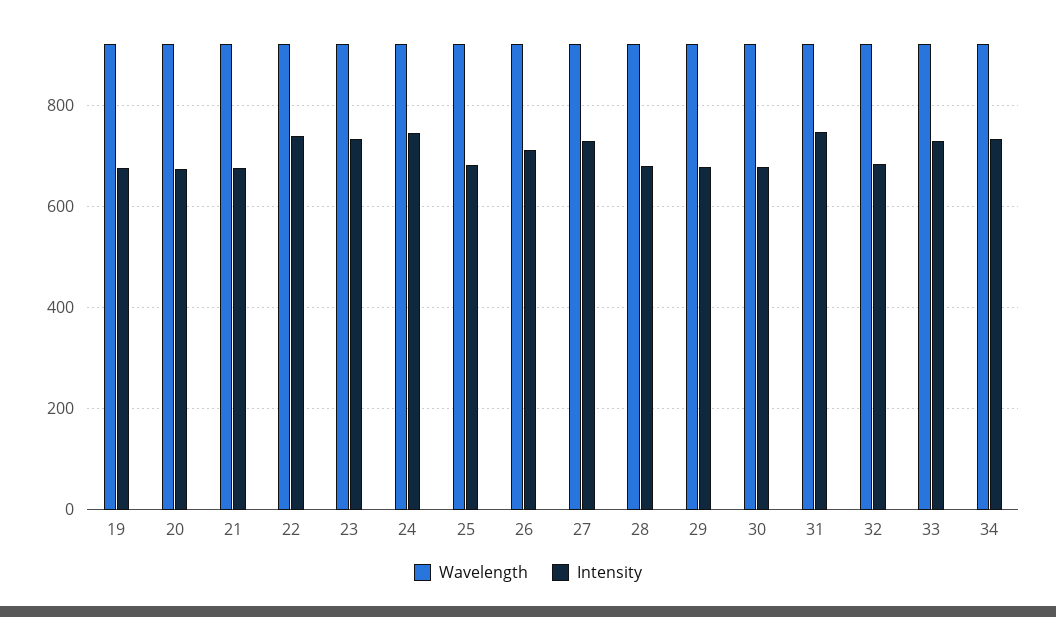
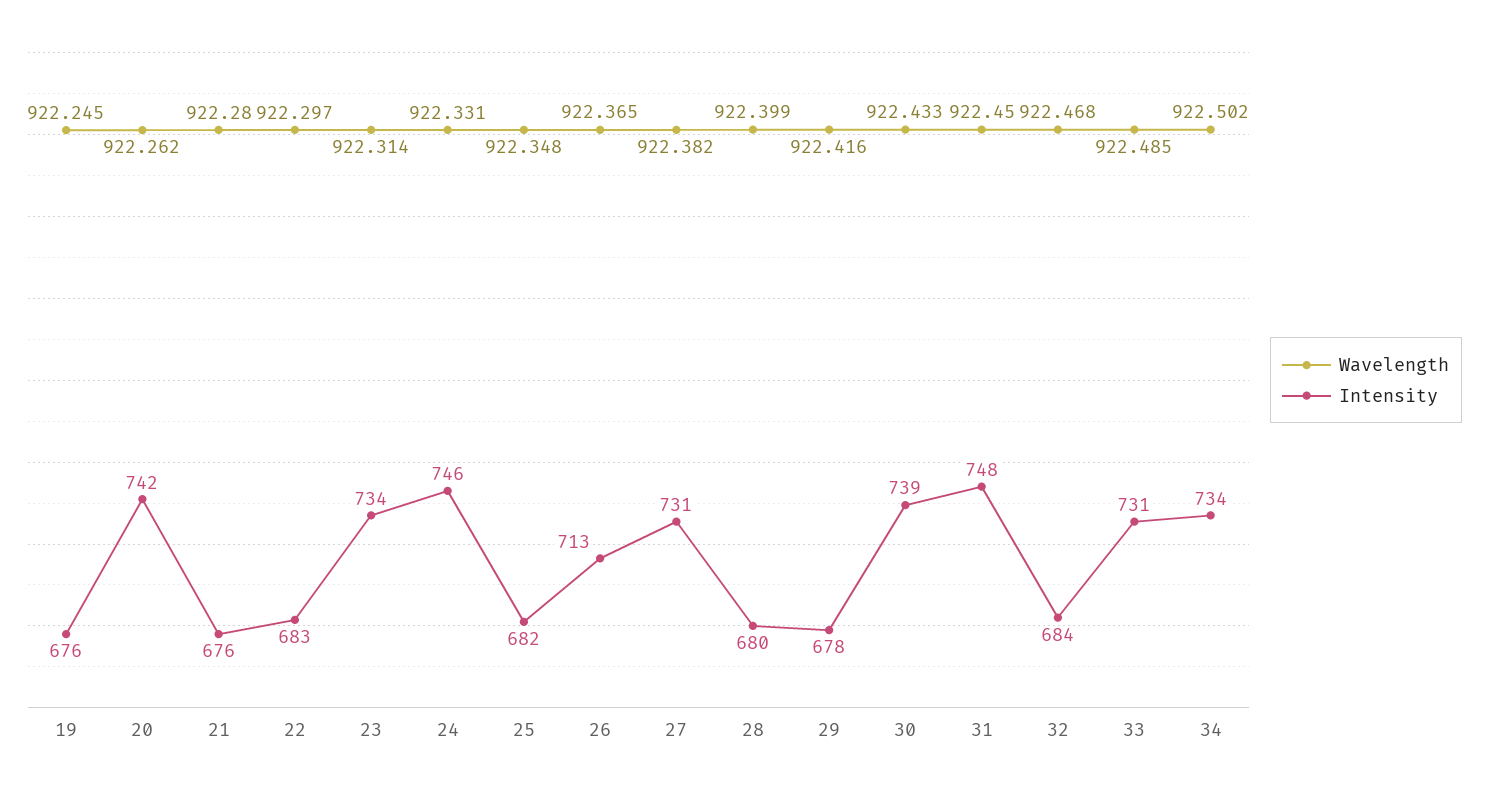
Intensity, 20: 680 -> 742
Intensity, 22: 740 -> 683
Intensity, 30: 680 -> 739

